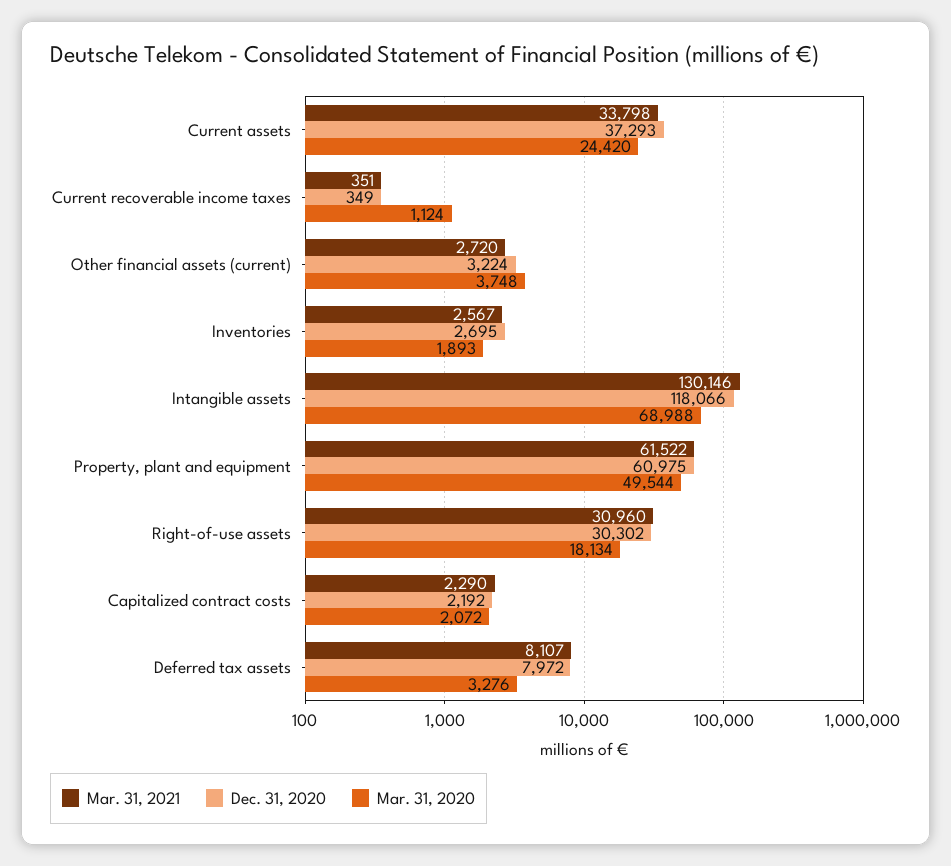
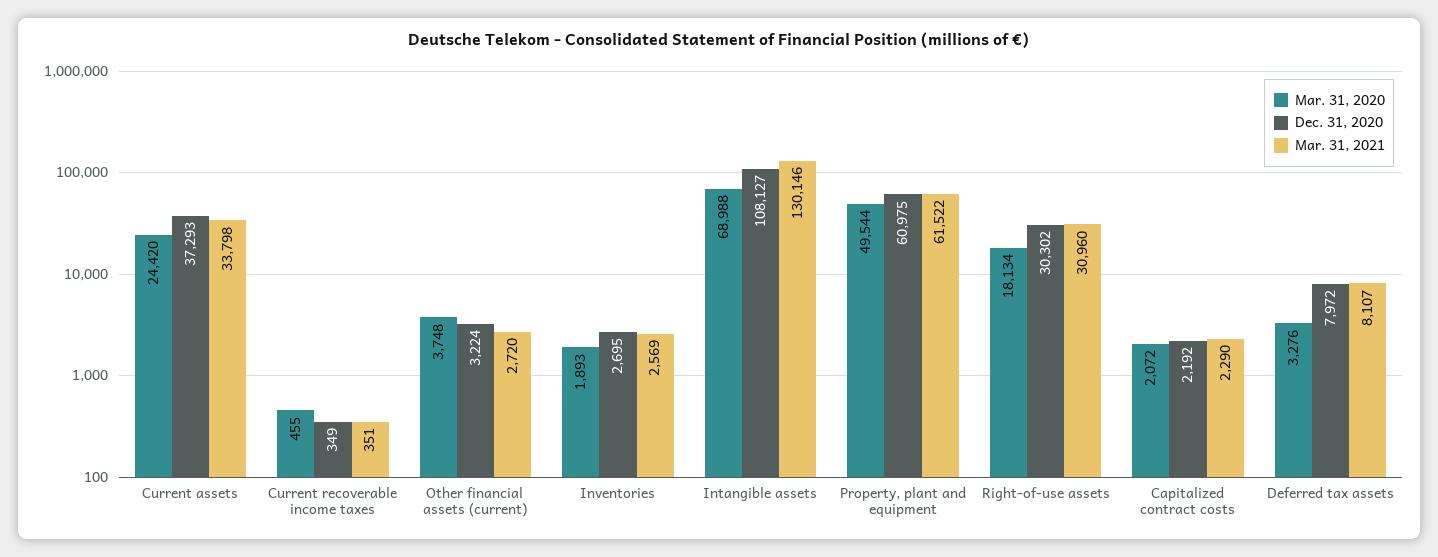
Mar. 31, 2020, Current recoverable income taxes: 1124 -> 455
Mar. 31, 2021, Inventories: 2567 -> 2569
Dec. 31, 2020, Intangible assets: 118066 -> 108127

